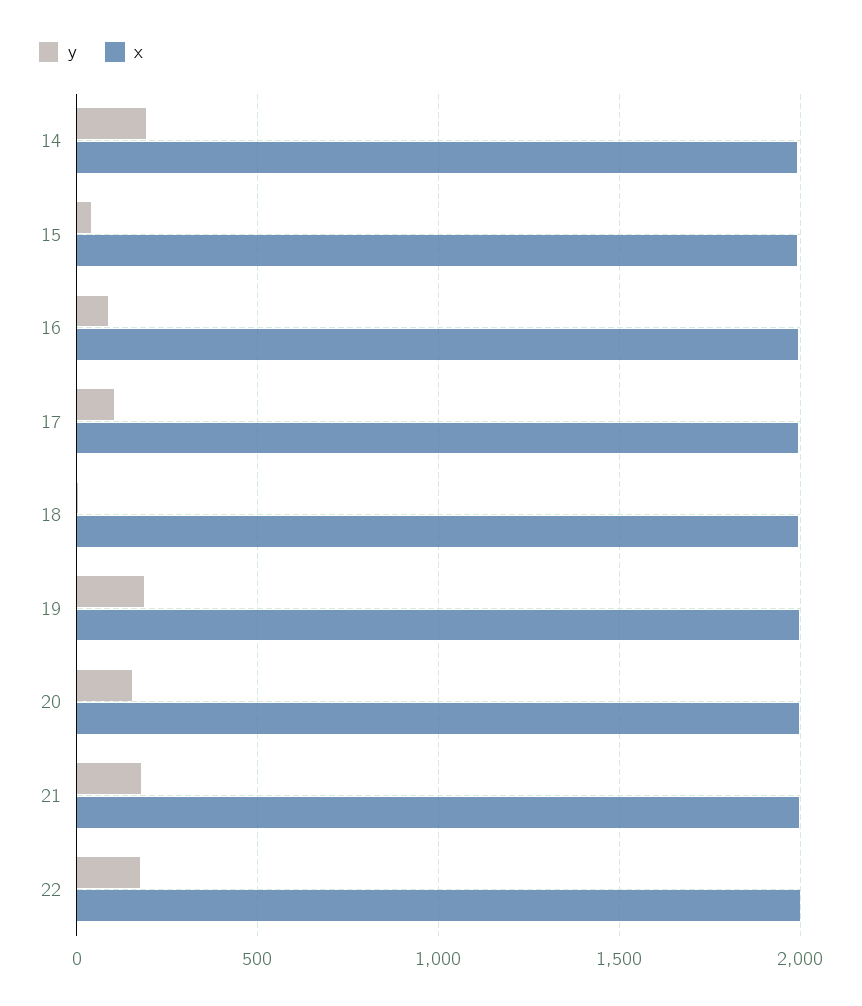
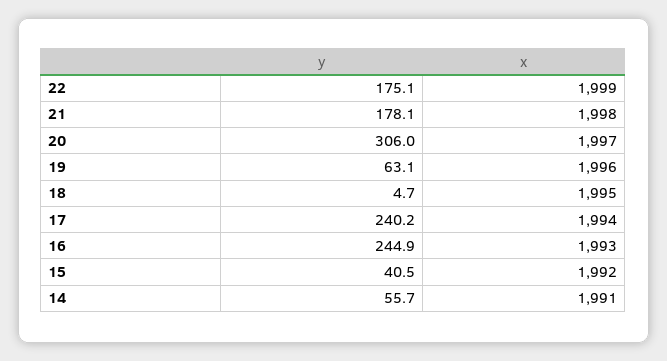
y, 14: 200 -> 55.7
y, 16: 100 -> 244.9
y, 17: 100 -> 240.2
y, 19: 200 -> 63.1
y, 20: 150 -> 306

